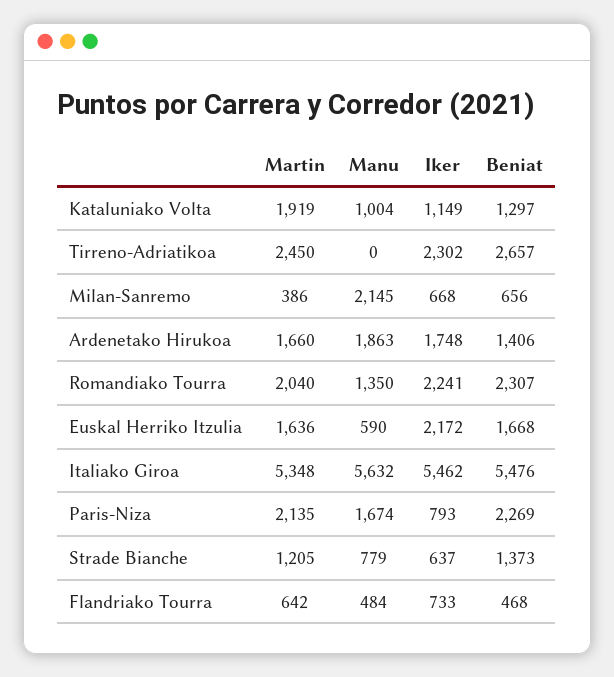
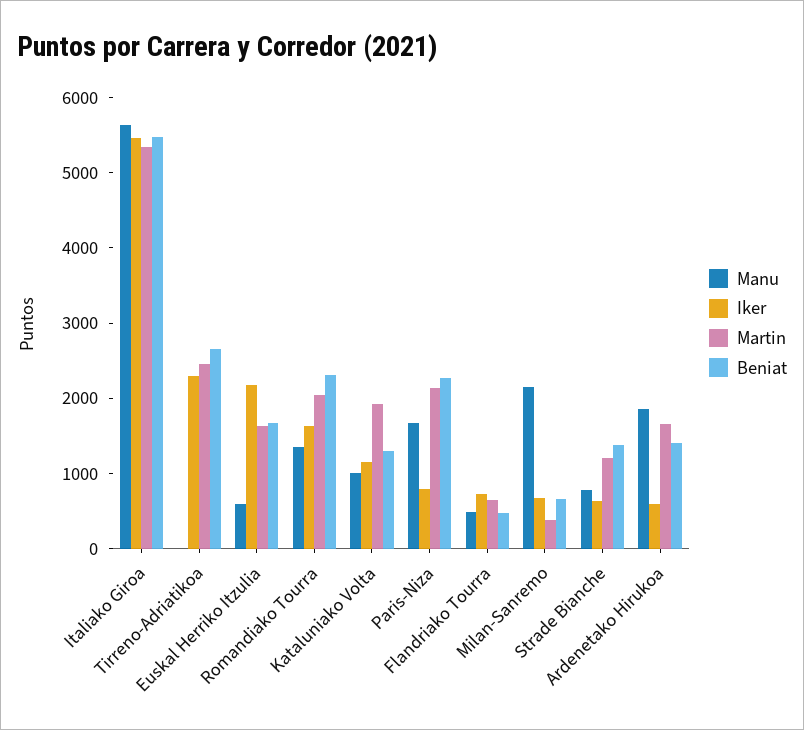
Iker, Ardenetako Hirukoa: 1748 -> 600
Iker, Romandiako Tourra: 2241 -> 1600

